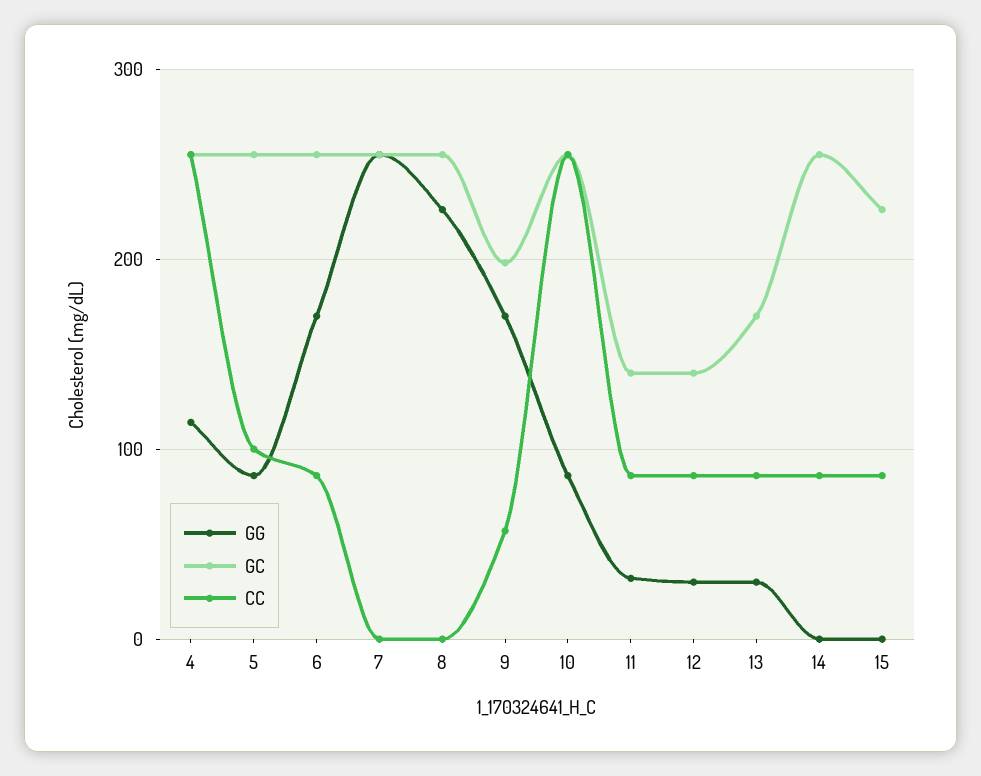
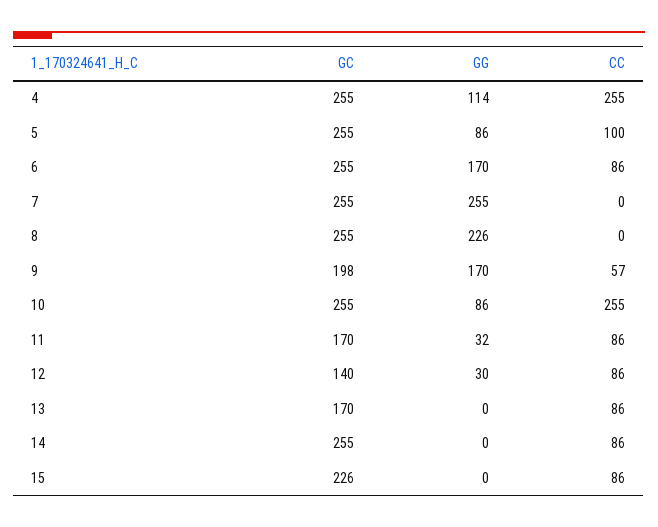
GC, 11: 140 -> 170
GG, 13: 30 -> 0

